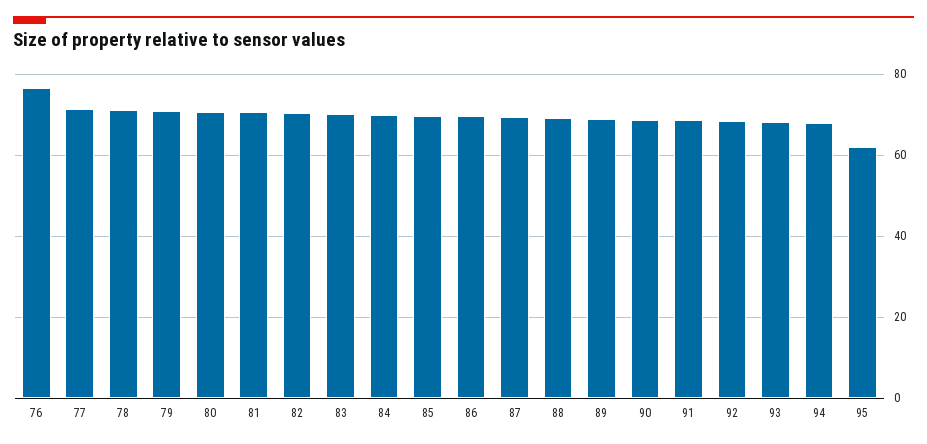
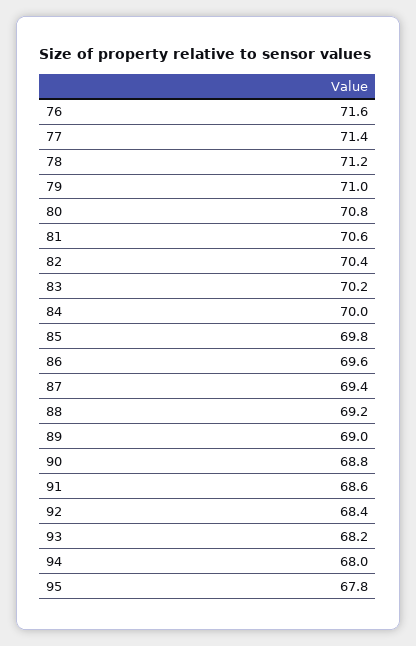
76: 76 -> 71.6
95: 62 -> 67.8

